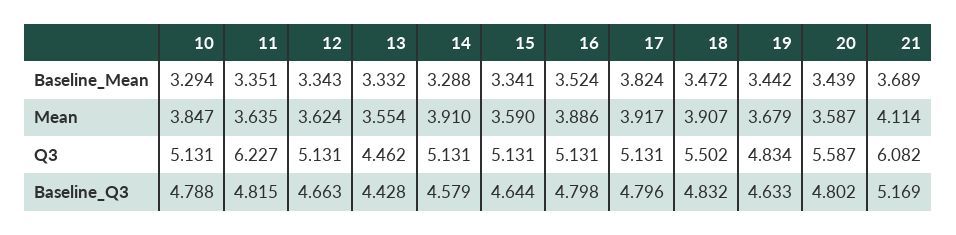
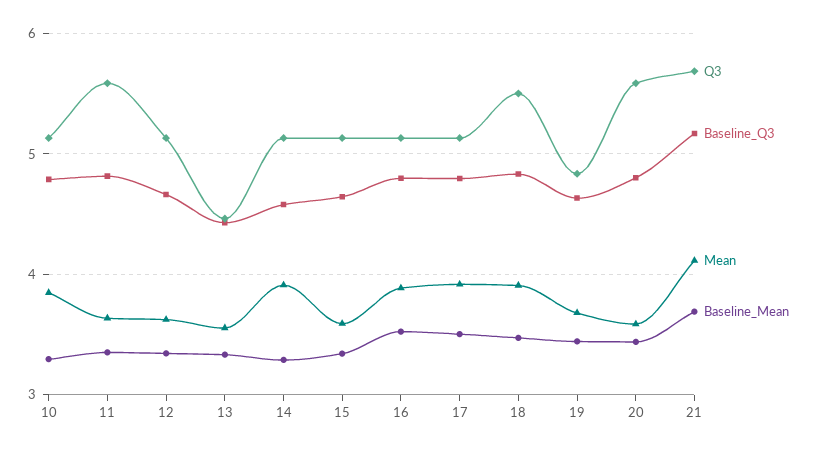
Baseline_Mean, 17: 3.824 -> 3.5
Q3, 11: 6.227 -> 5.6
Q3, 21: 6.082 -> 5.7

